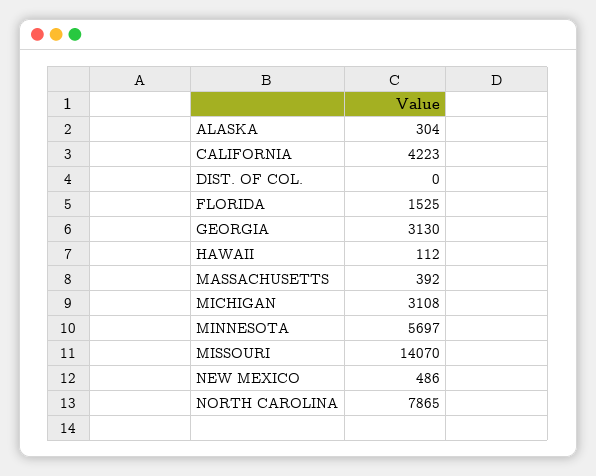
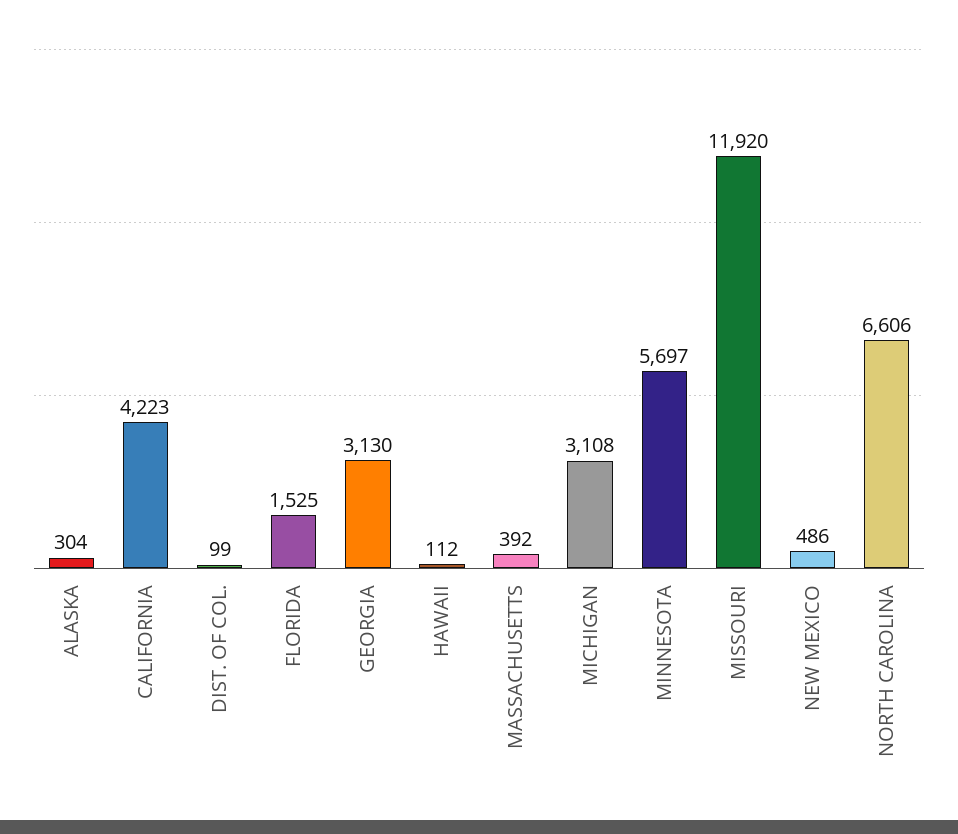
DIST. OF COL.: 0 -> 99
MISSOURI: 14070 -> 11920
NORTH CAROLINA: 7865 -> 6606

